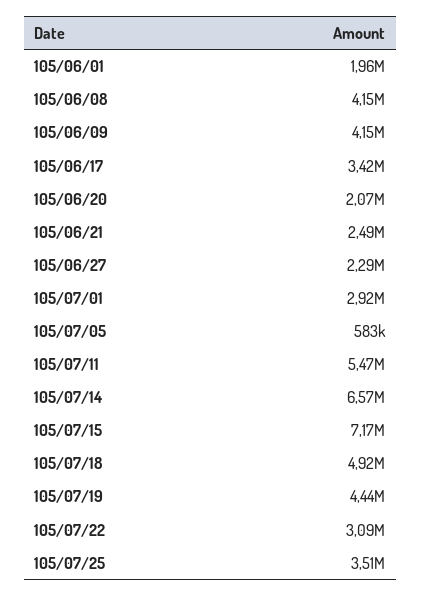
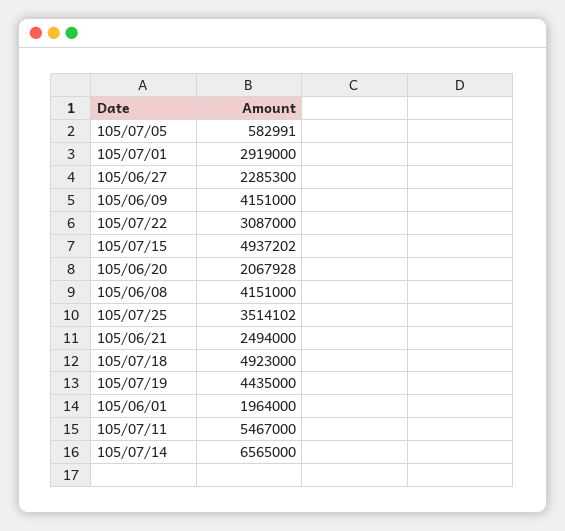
105/06/17: 3420000 -> none
105/07/15: 7170000 -> 4937202

